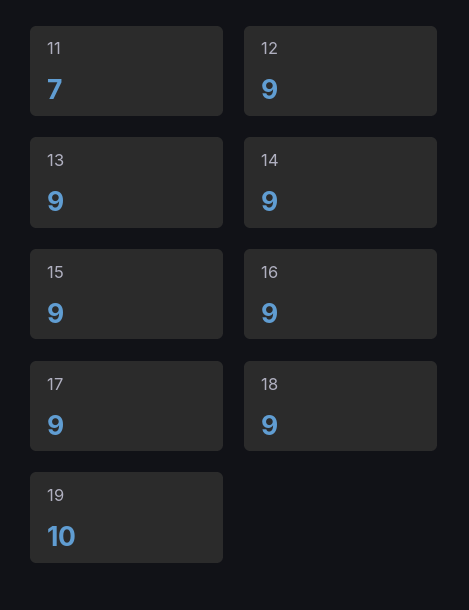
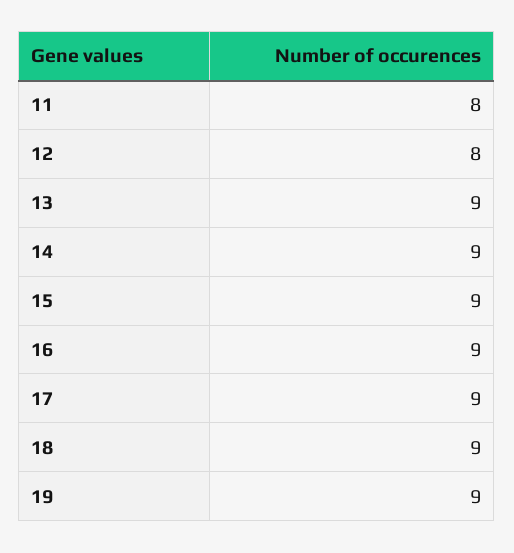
11: 7 -> 8
12: 9 -> 8
19: 10 -> 9

